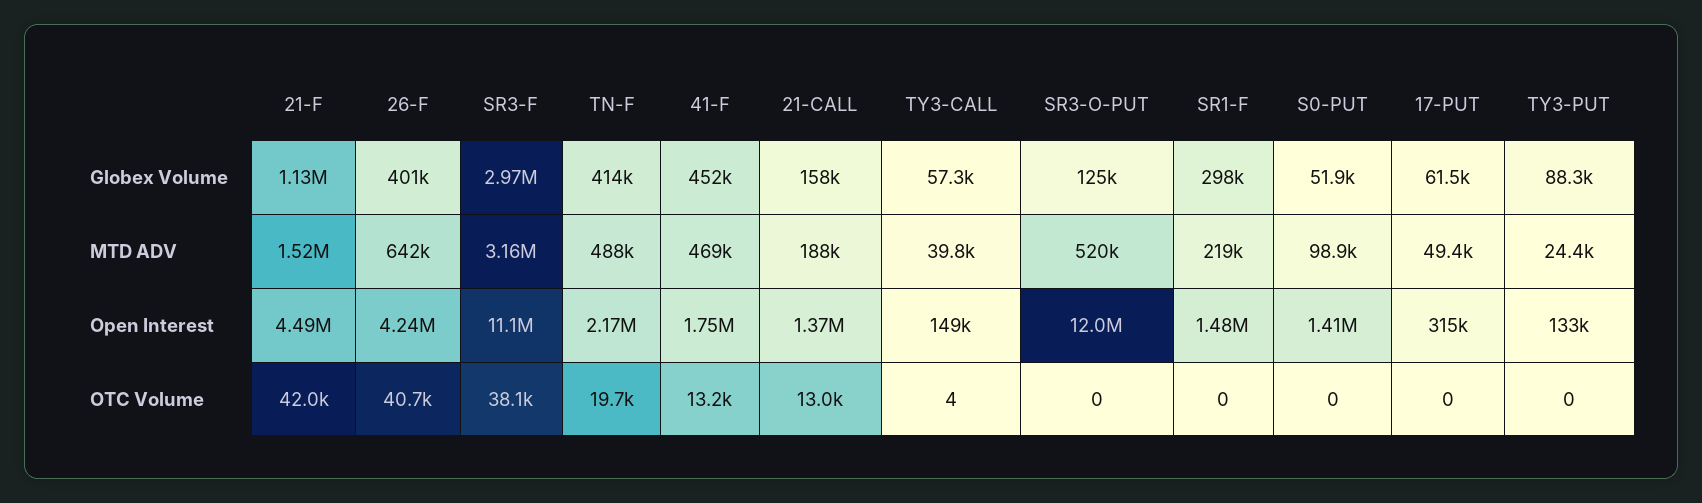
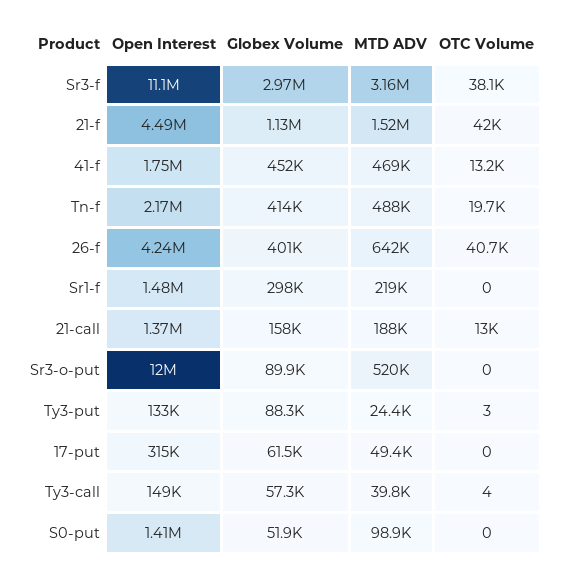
SR3-O-PUT, Globex Volume: 125000 -> 89900
TY3-PUT, OTC Volume: 0 -> 3

